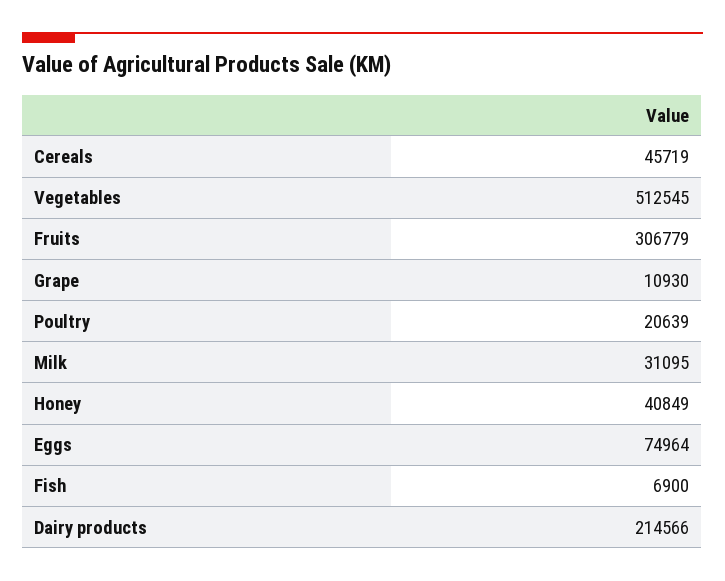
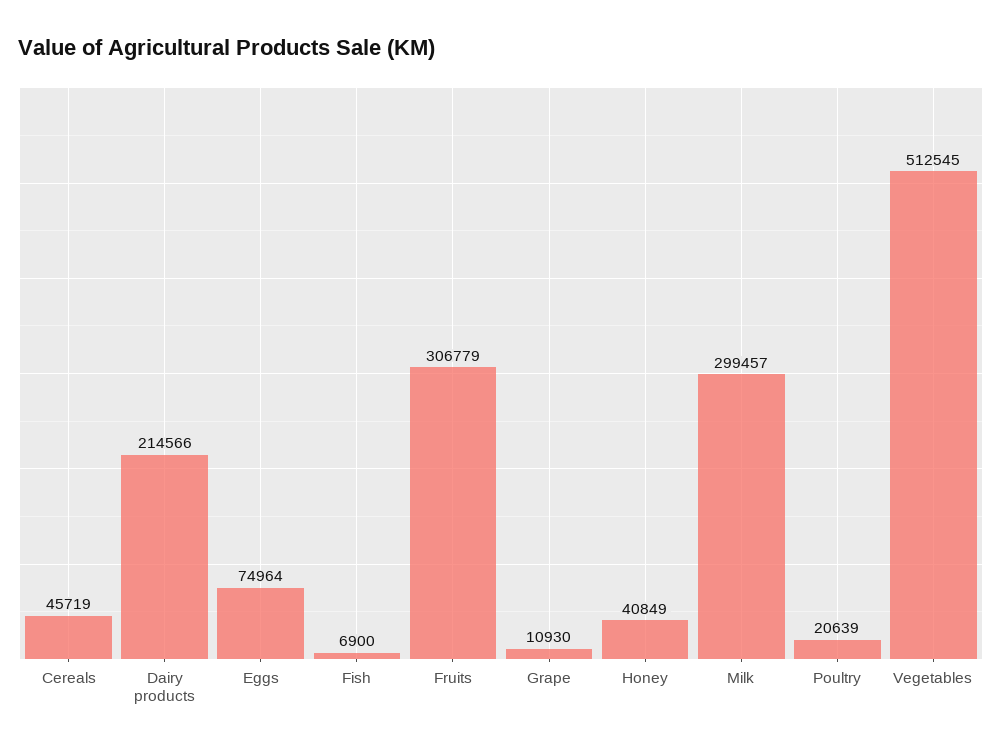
Milk: 31095 -> 299457

